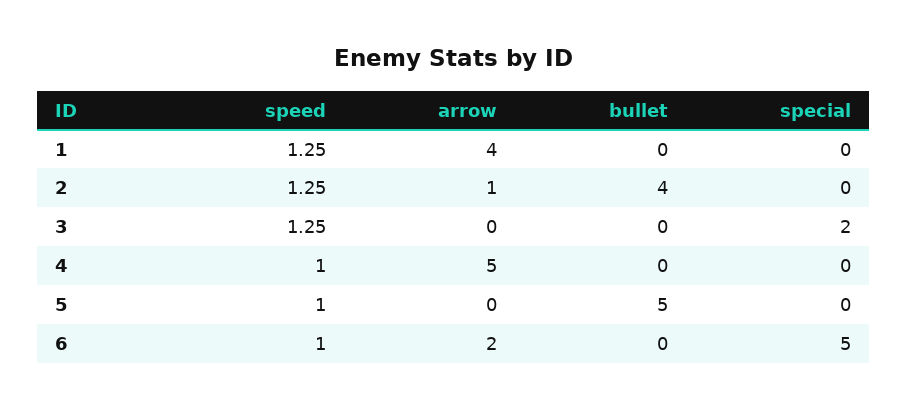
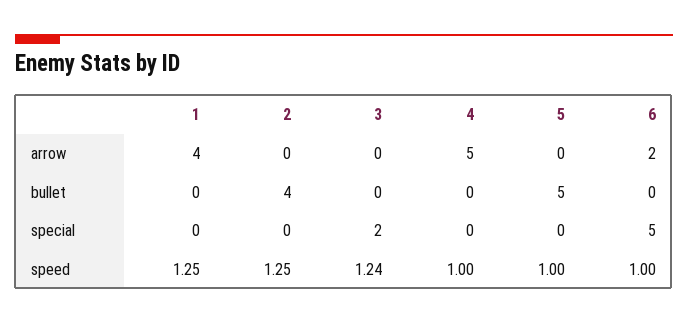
arrow, 2: 1 -> 0
speed, 3: 1.25 -> 1.24

